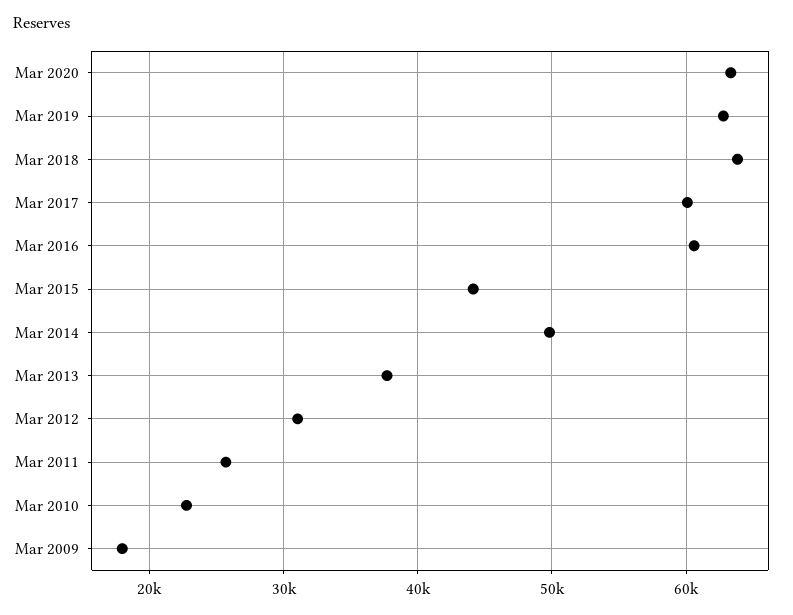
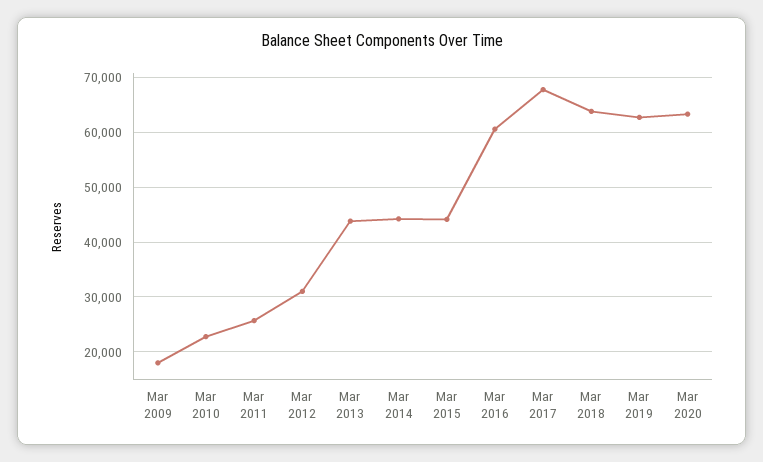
Mar 2017: 60000 -> 68000
Mar 2014: 50000 -> 44000
Mar 2013: 38000 -> 44000

